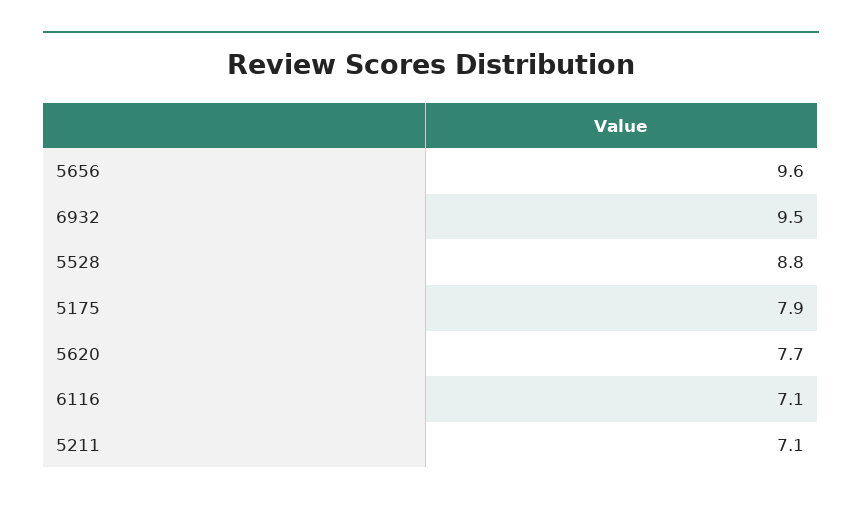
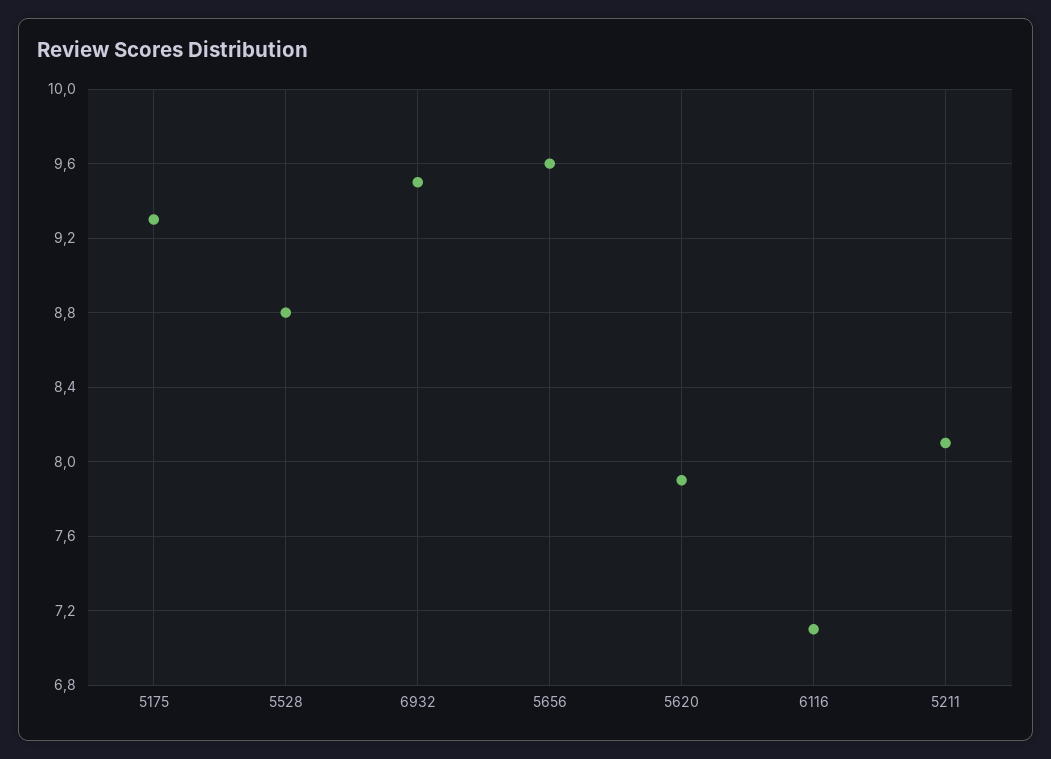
5175: 7.9 -> 9.3
5620: 7.7 -> 7.9
5211: 7.1 -> 8.1

